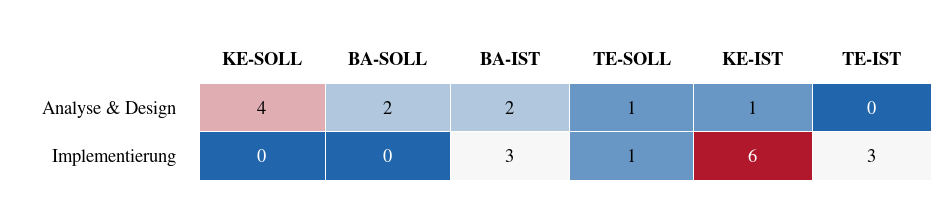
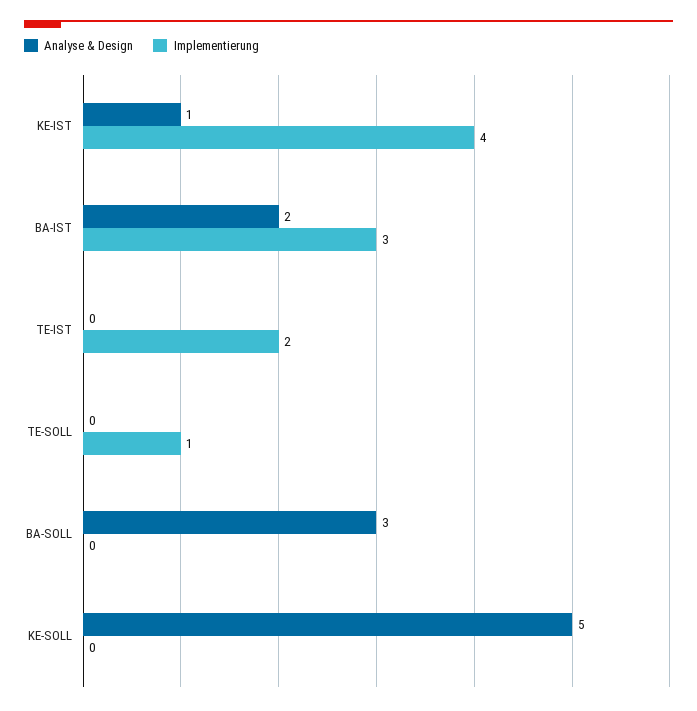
Analyse & Design, KE-SOLL: 4 -> 5
Analyse & Design, BA-SOLL: 2 -> 3
Analyse & Design, TE-SOLL: 1 -> 0
Implementierung, KE-IST: 6 -> 4
Implementierung, TE-IST: 3 -> 2

